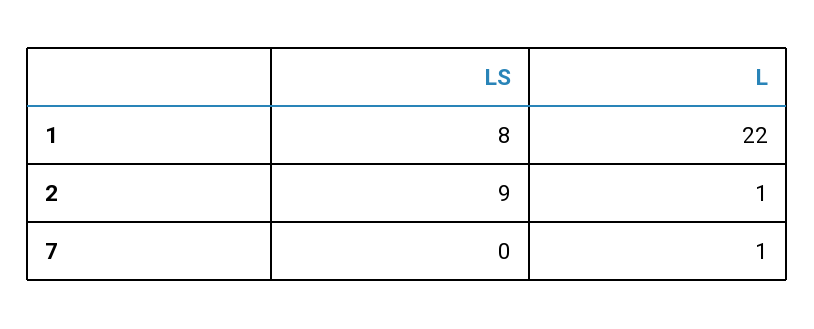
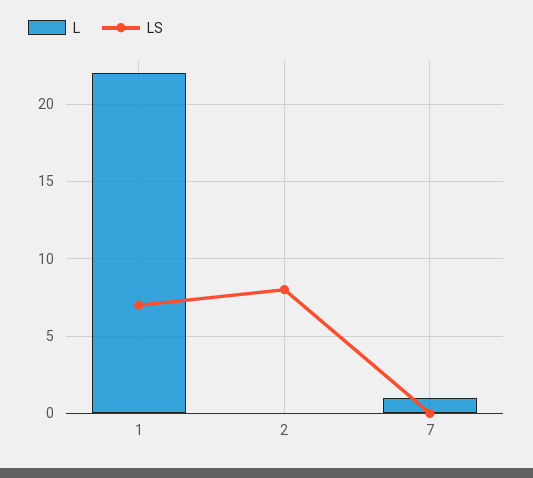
LS, 1: 8 -> 7
LS, 2: 9 -> 8
L, 2: 1 -> 0

